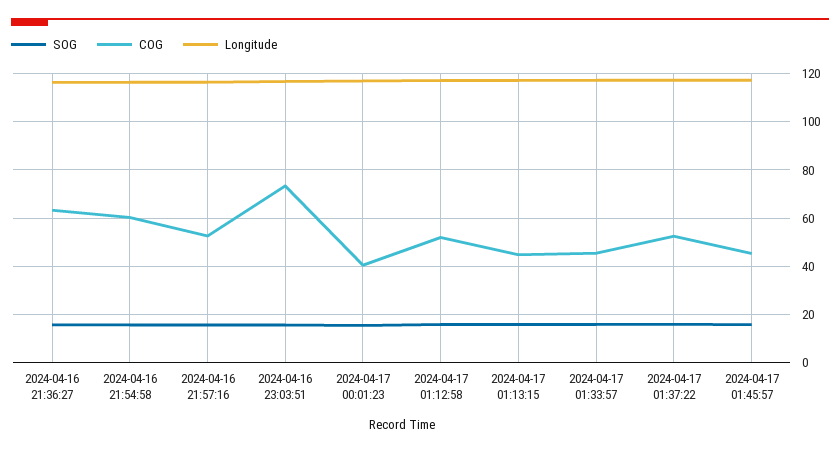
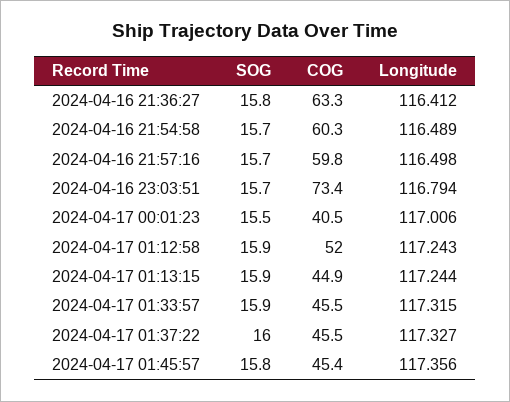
COG, 2024-04-16 21:57:16: 52.5 -> 59.8
COG, 2024-04-17 01:37:22: 52.5 -> 45.5

